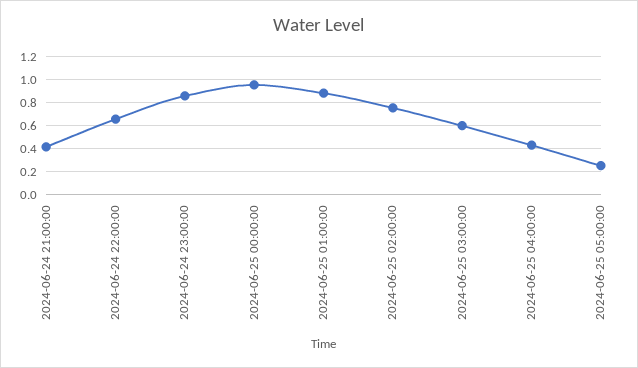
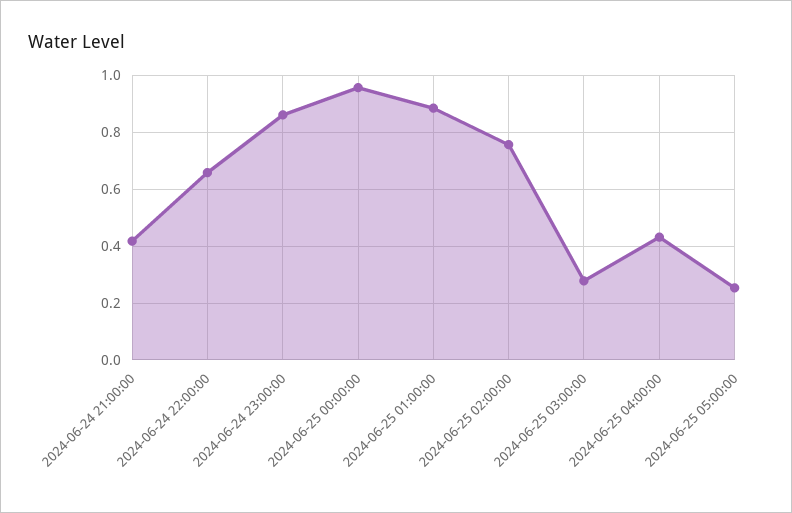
2024-06-25 03:00:00: 0.6 -> 0.275

